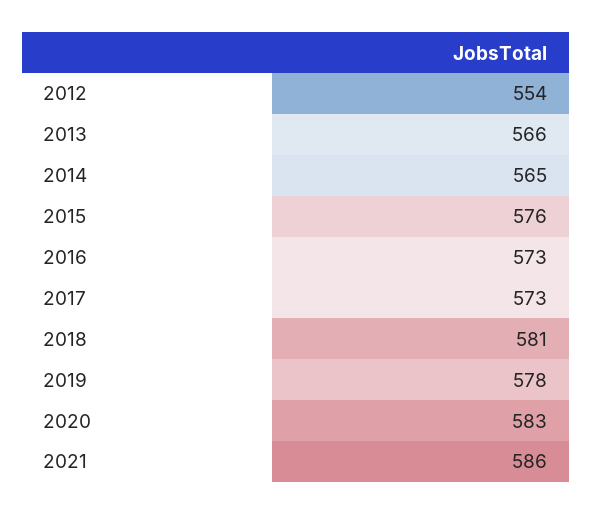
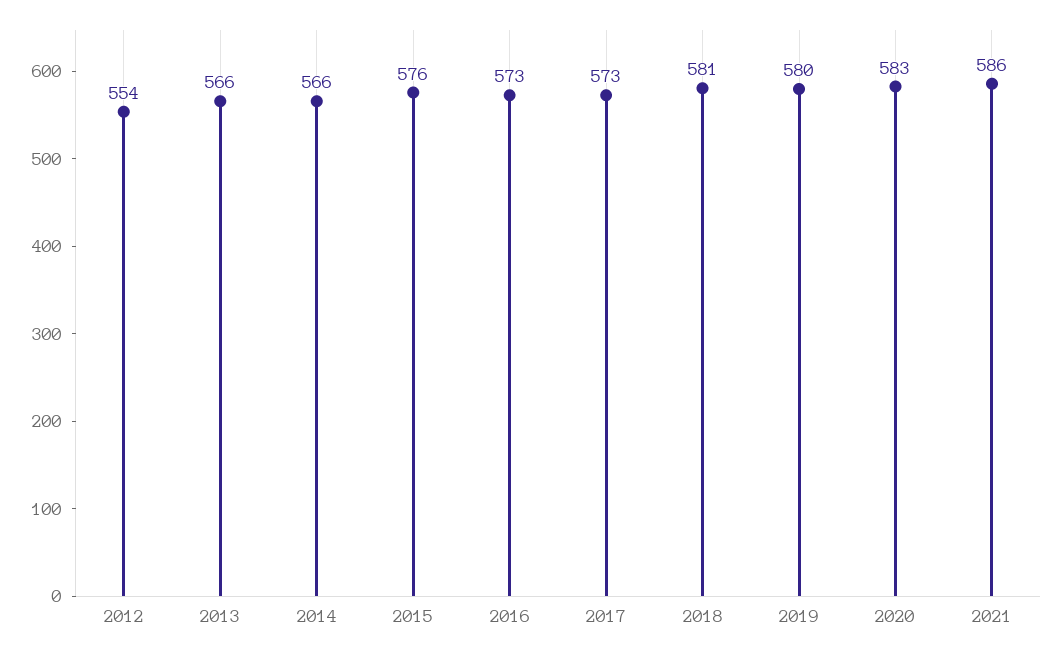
2014: 565 -> 566
2019: 578 -> 580

